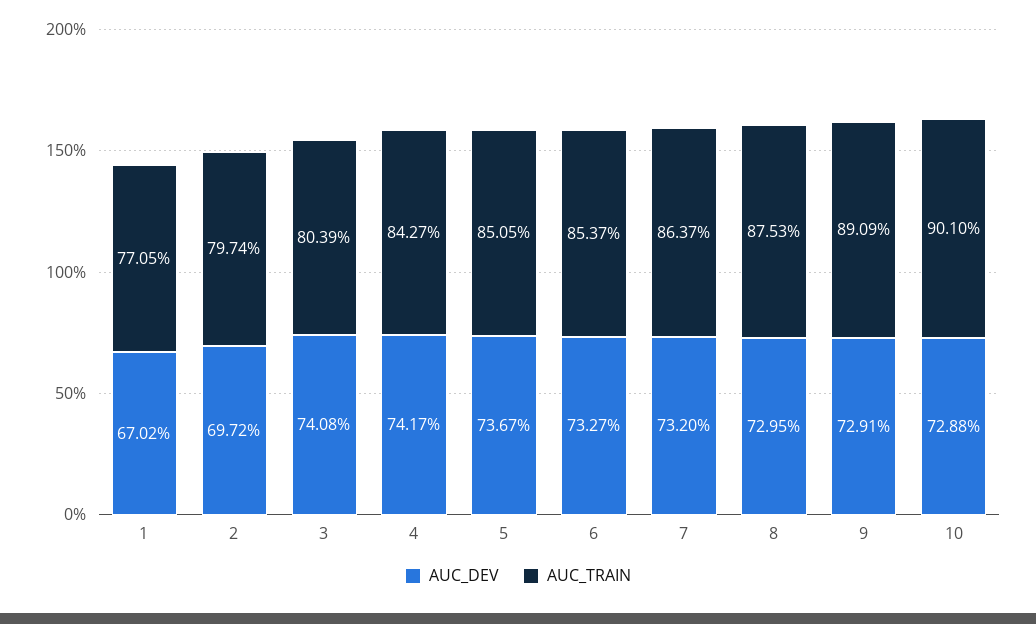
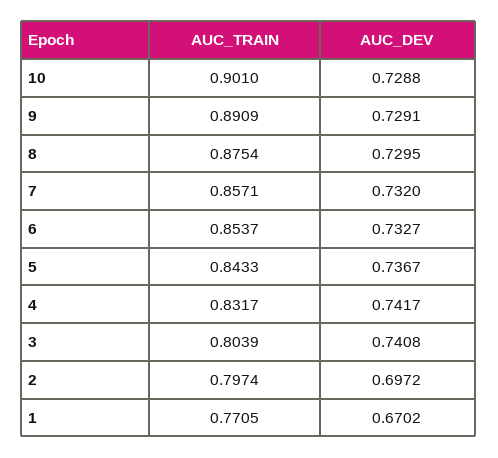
AUC_TRAIN, 4: 0.8427 -> 0.8317
AUC_TRAIN, 5: 0.8505 -> 0.8433
AUC_TRAIN, 7: 0.8637 -> 0.8571
AUC_TRAIN, 8: 0.8753 -> 0.8754

